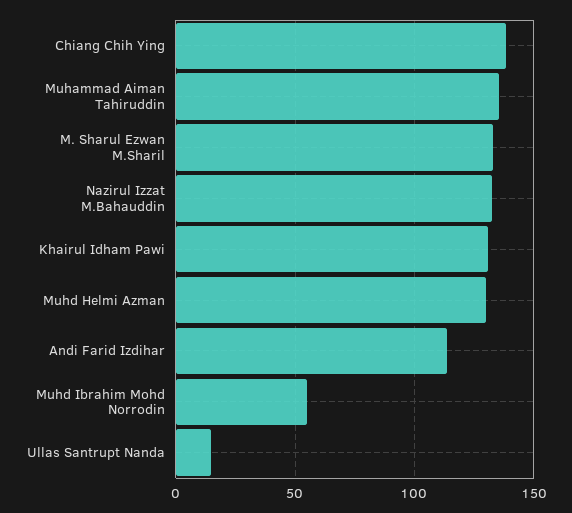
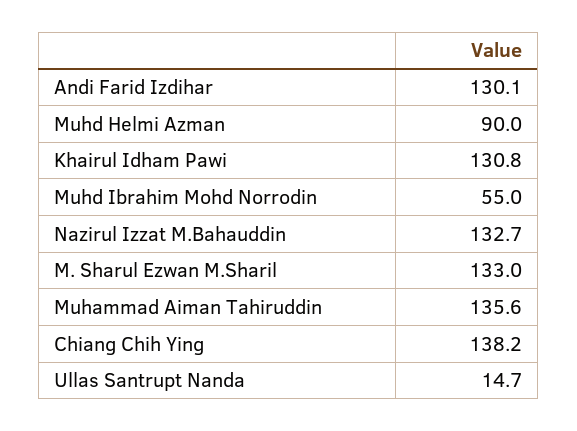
Muhd Helmi Azman: 130 -> 90
Andi Farid Izdihar: 115 -> 130.1

